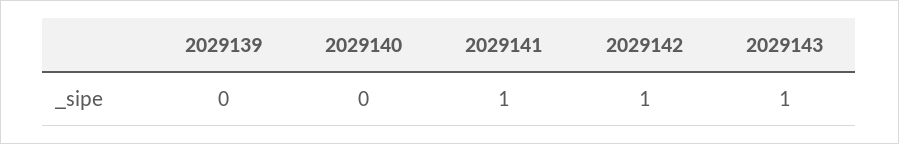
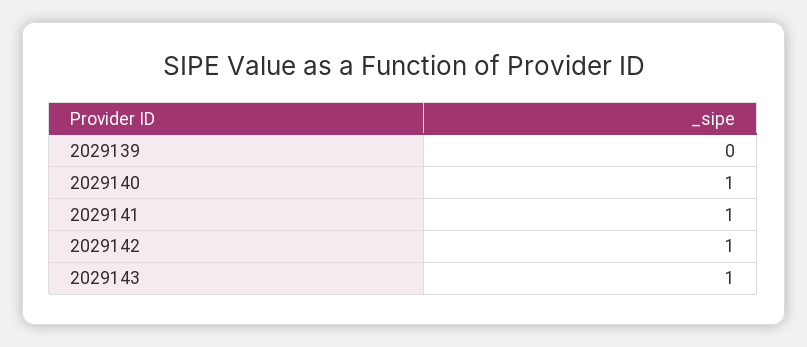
2029140: 0 -> 1

